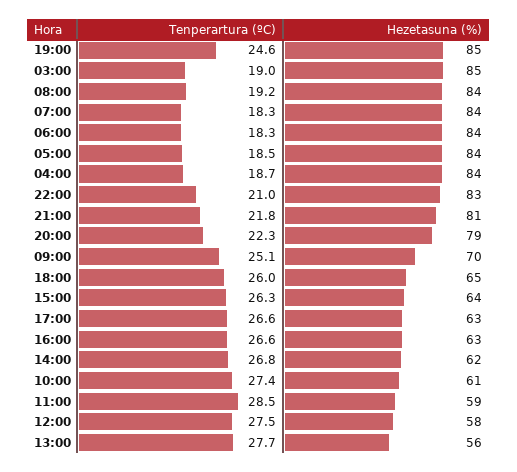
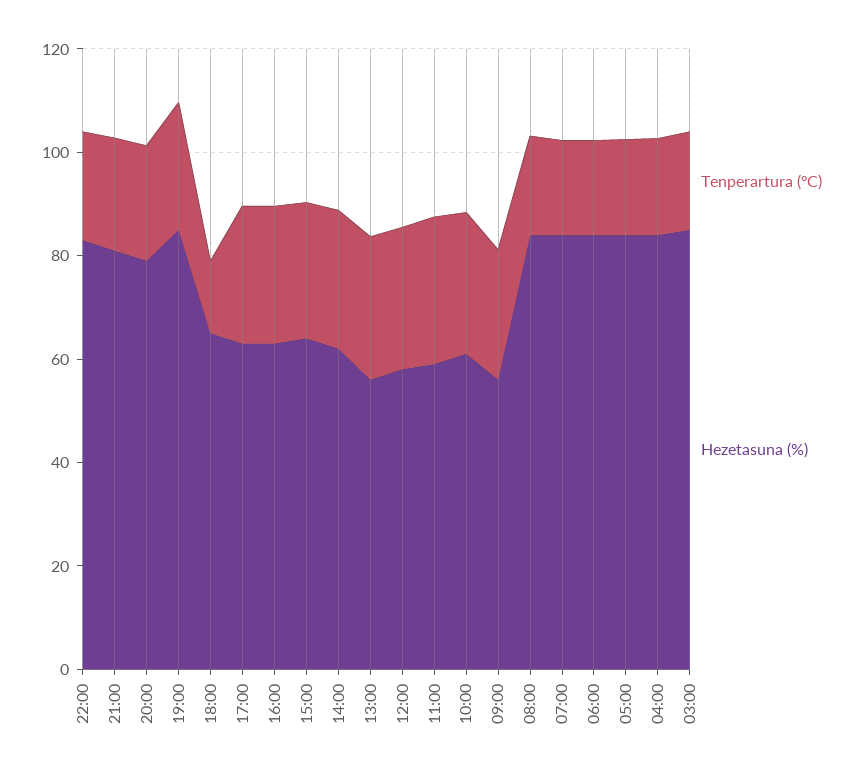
Hezetasuna (%), 09:00: 70 -> 55
Tenperartura (ºC), 18:00: 26 -> 15

